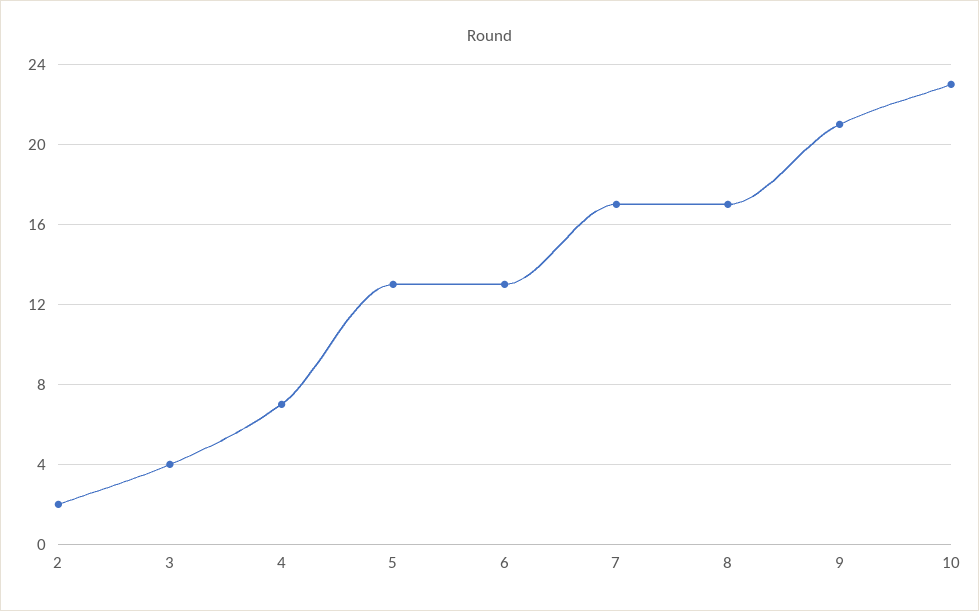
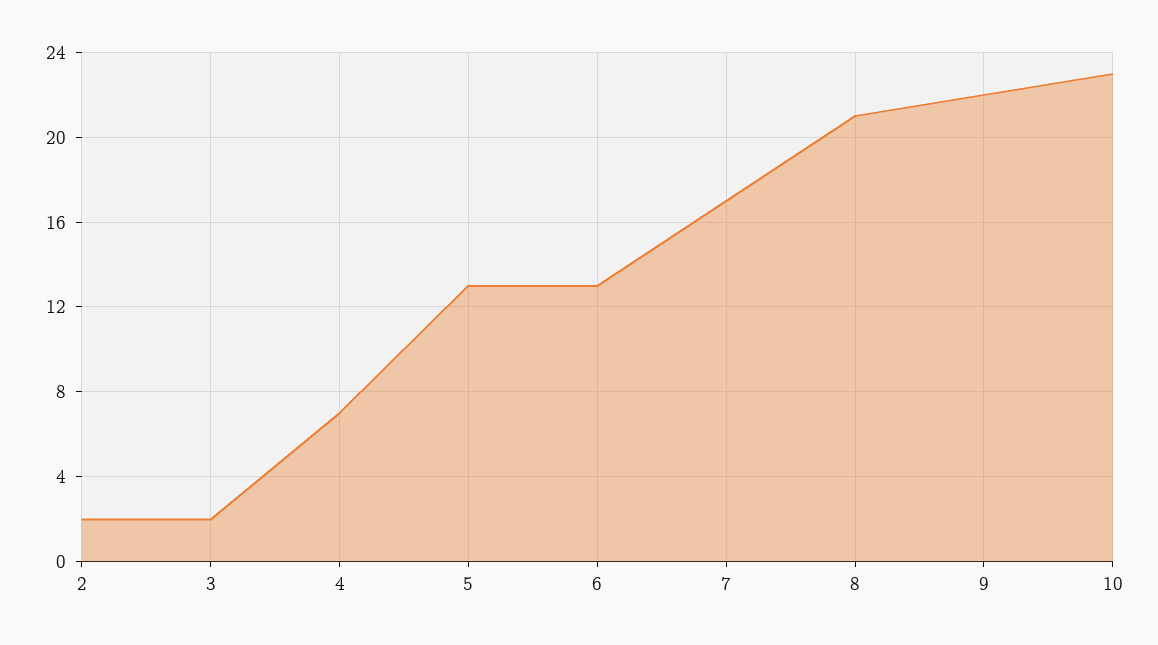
3: 4 -> 2
8: 17 -> 21
9: 21 -> 22

